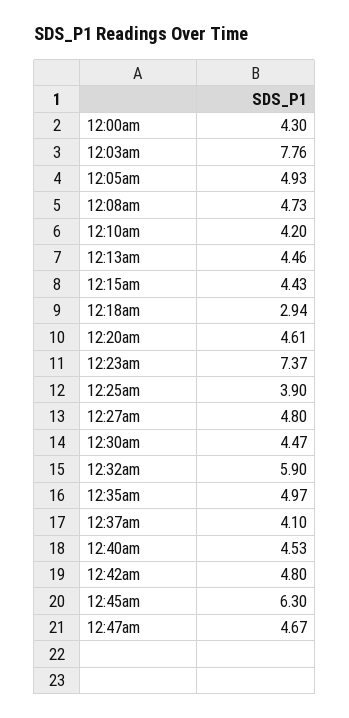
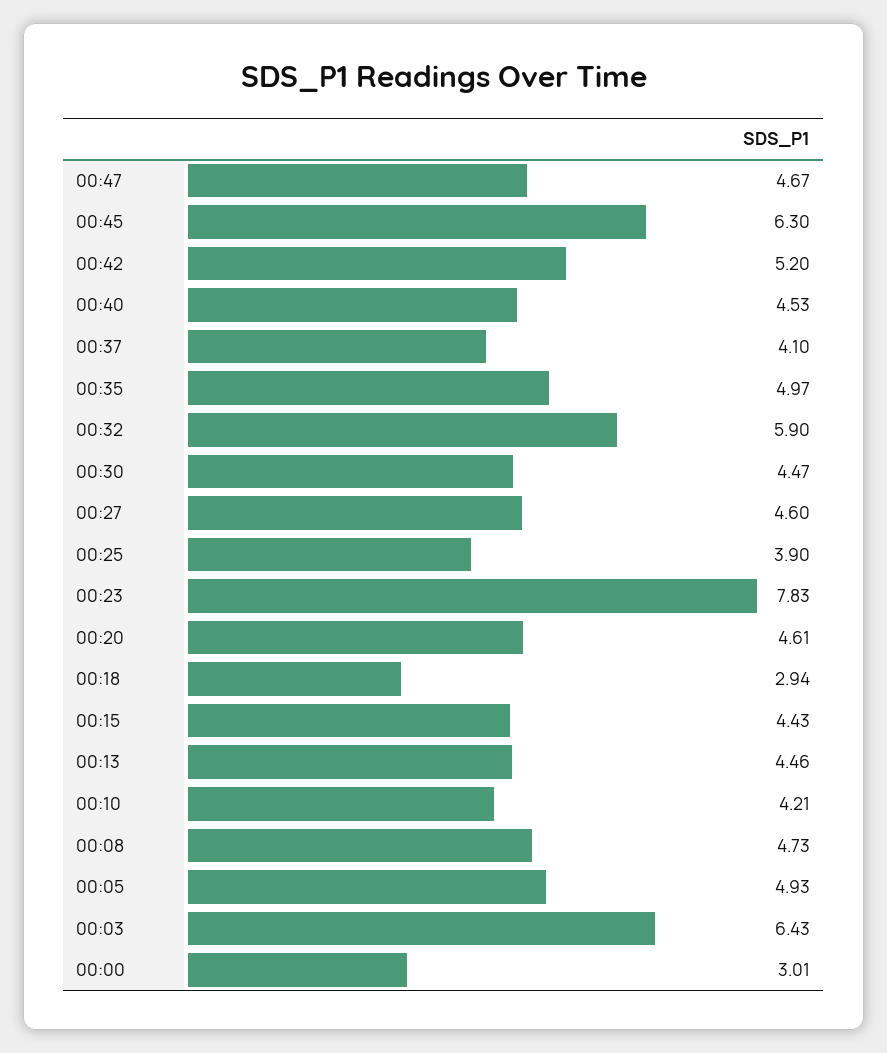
12:00am: 4.3 -> 3.01
12:03am: 7.76 -> 6.43
12:10am: 4.2 -> 4.21
12:23am: 7.37 -> 7.83
12:27am: 4.8 -> 4.6
12:42am: 4.8 -> 5.2

